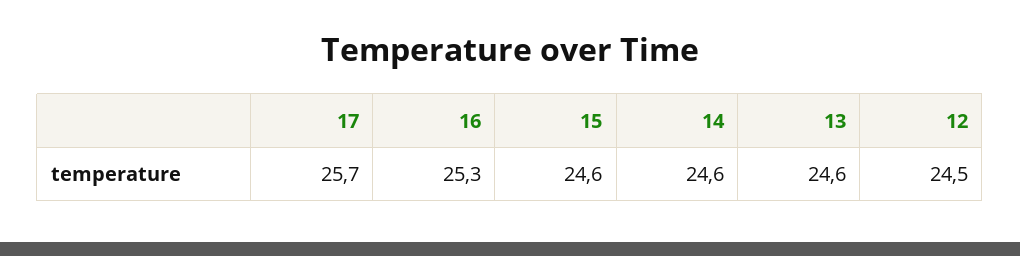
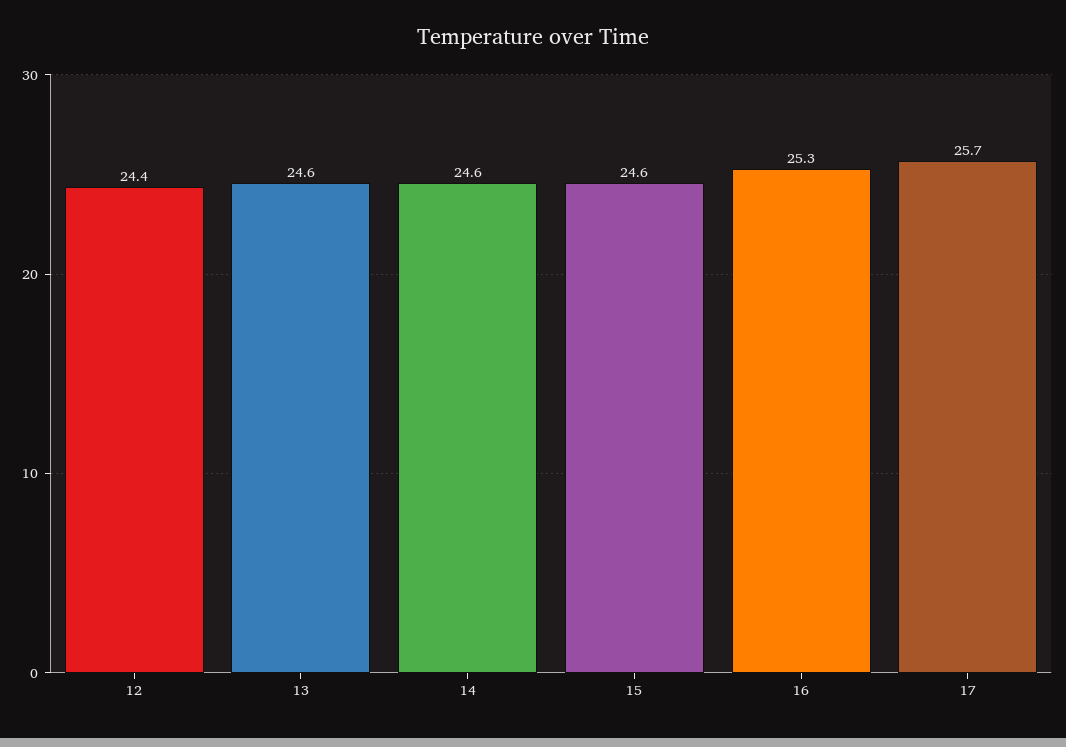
12: 24.5 -> 24.4

